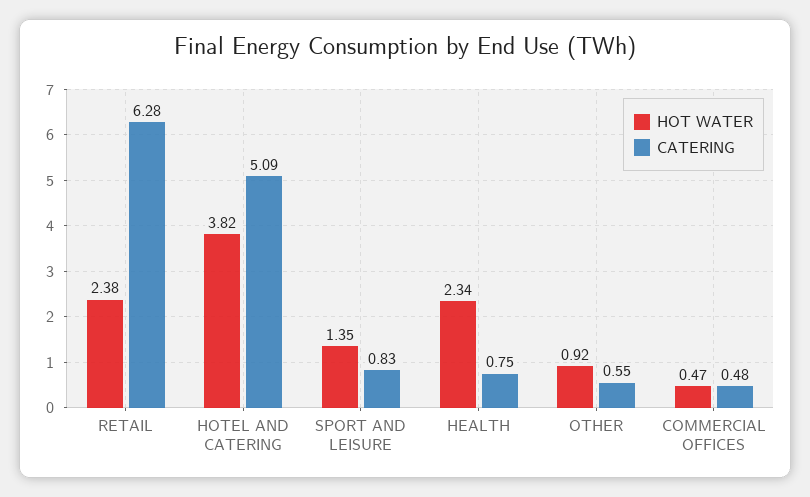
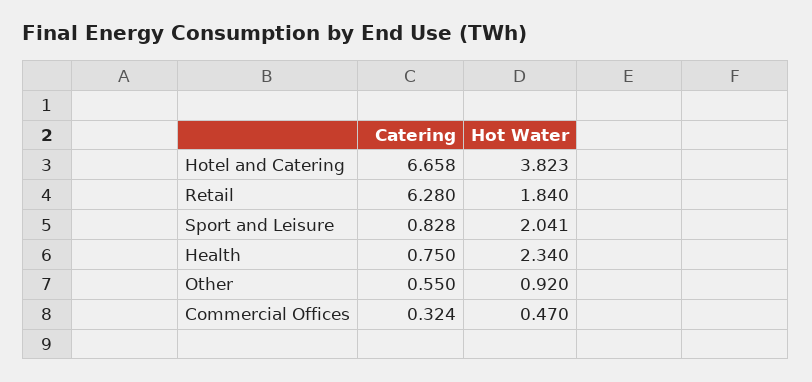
HOT WATER, RETAIL: 2.38 -> 1.84
CATERING, HOTEL AND CATERING: 5.09 -> 6.658
HOT WATER, SPORT AND LEISURE: 1.35 -> 2.041
CATERING, COMMERCIAL OFFICES: 0.48 -> 0.324

